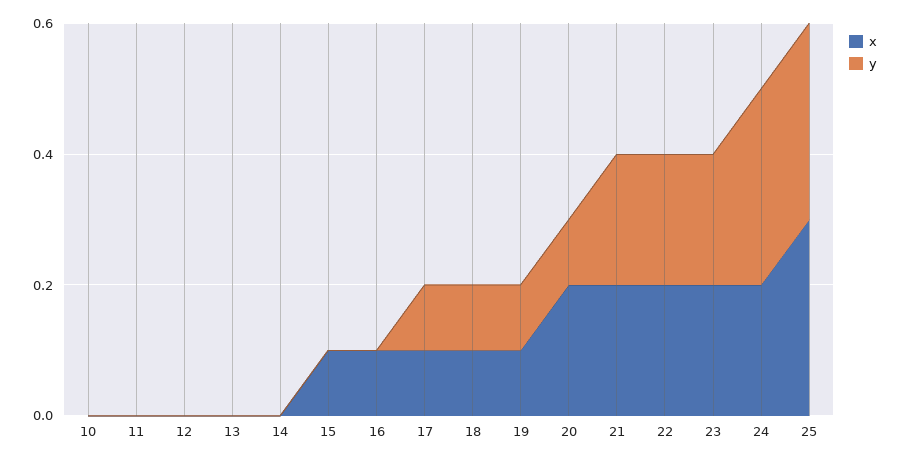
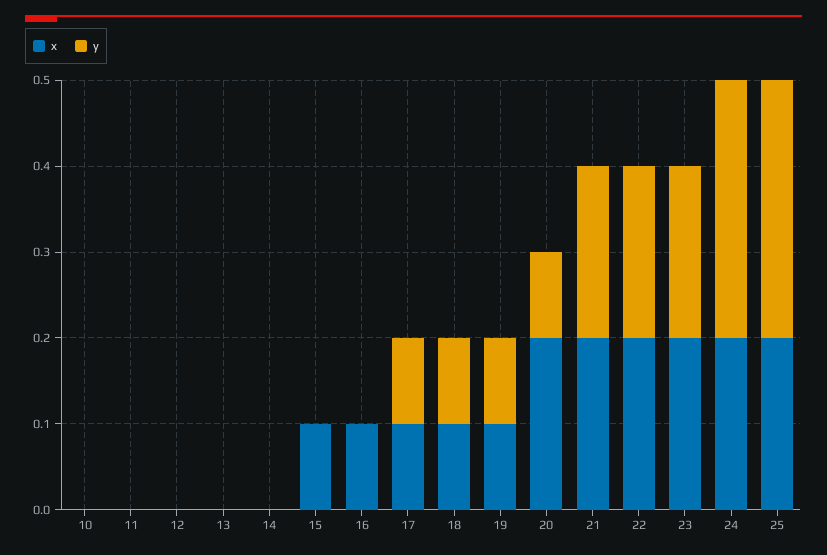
x, 25: 0.3 -> 0.2

